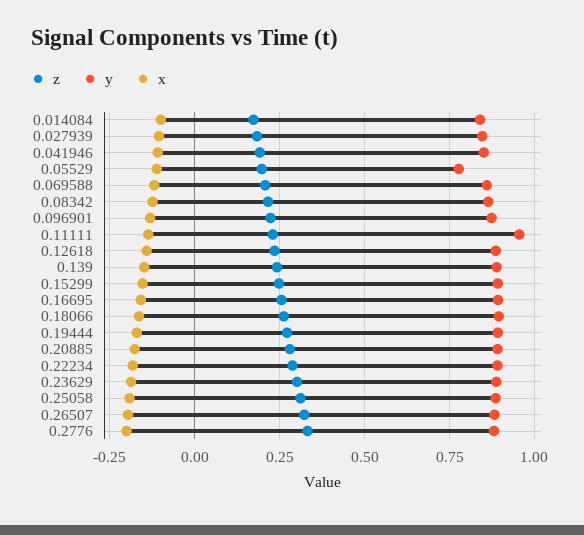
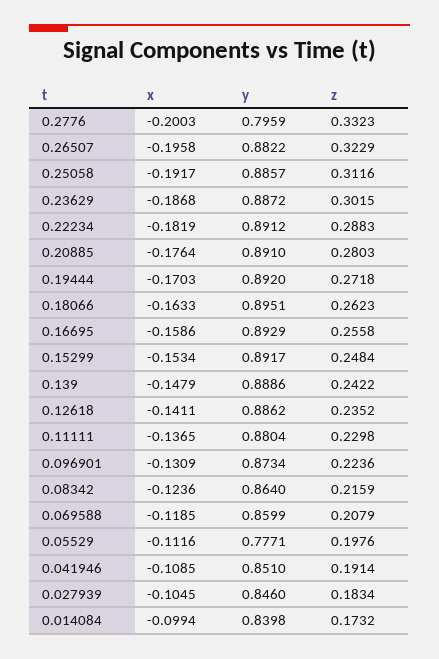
y, 0.11111: 0.95 -> 0.8804
y, 0.2776: 0.875 -> 0.7959

